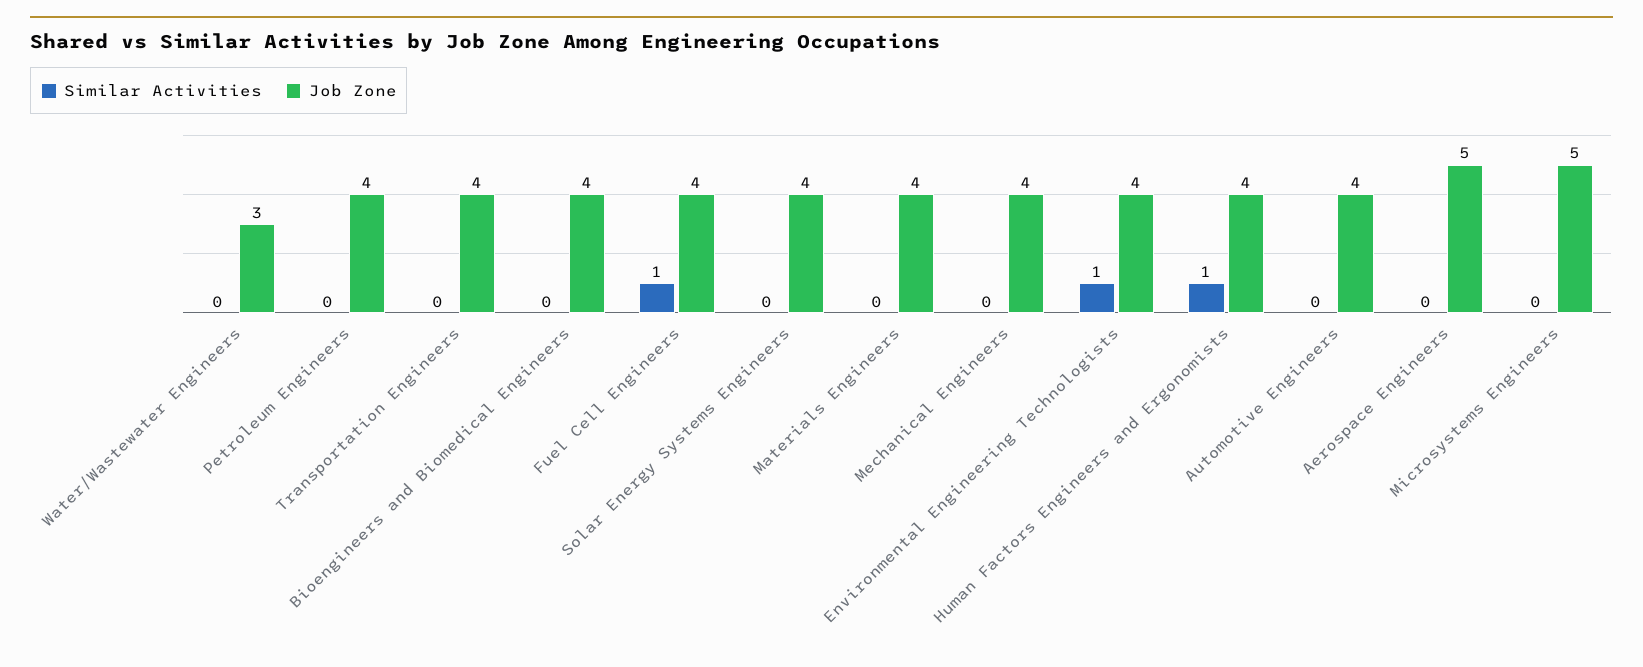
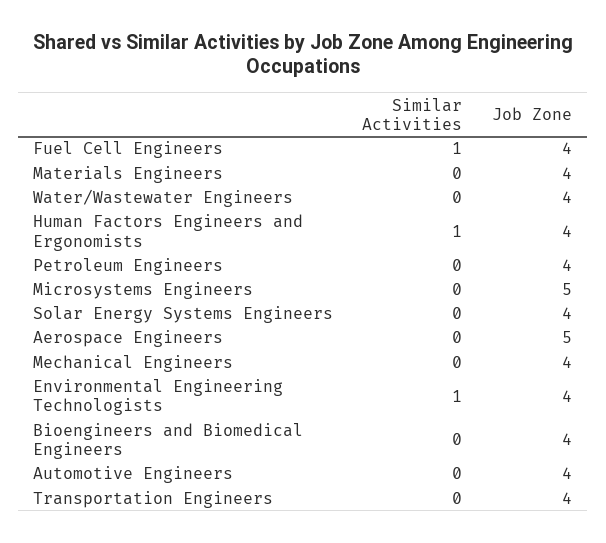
Job Zone, Water/Wastewater Engineers: 3 -> 4

